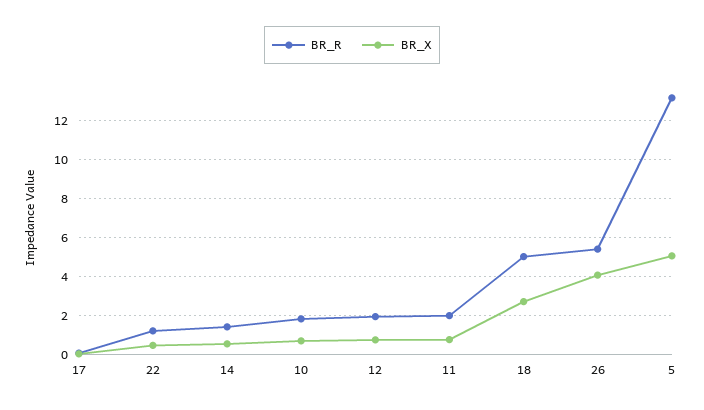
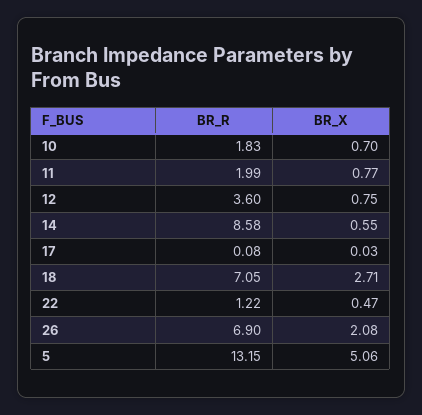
BR_R, 14: 1.5 -> 8.58
BR_R, 12: 2 -> 3.6
BR_R, 18: 5 -> 7.05
BR_R, 26: 5.5 -> 6.9
BR_X, 26: 4 -> 2.08

